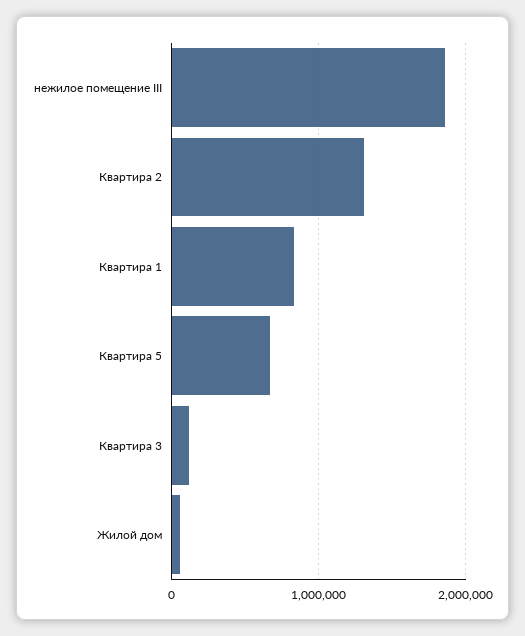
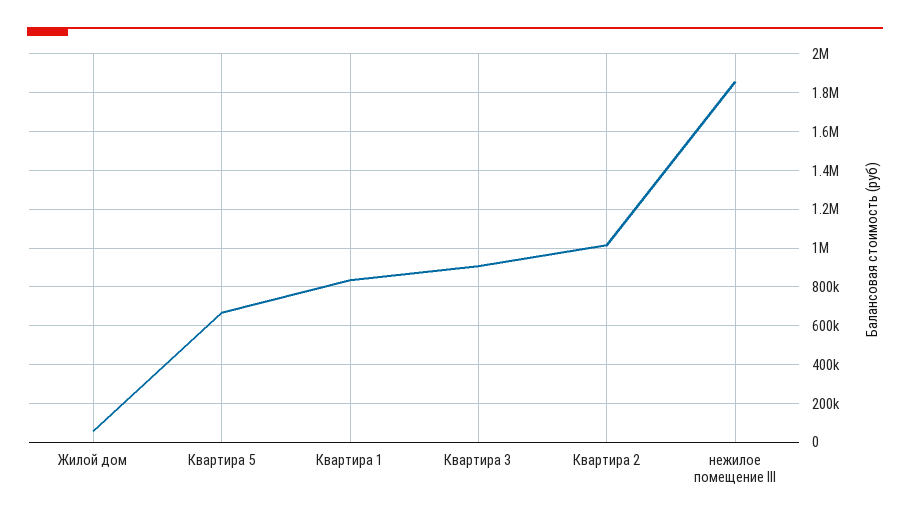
Квартира 2: 1300000 -> 1000000
Квартира 3: 100000 -> 900000

